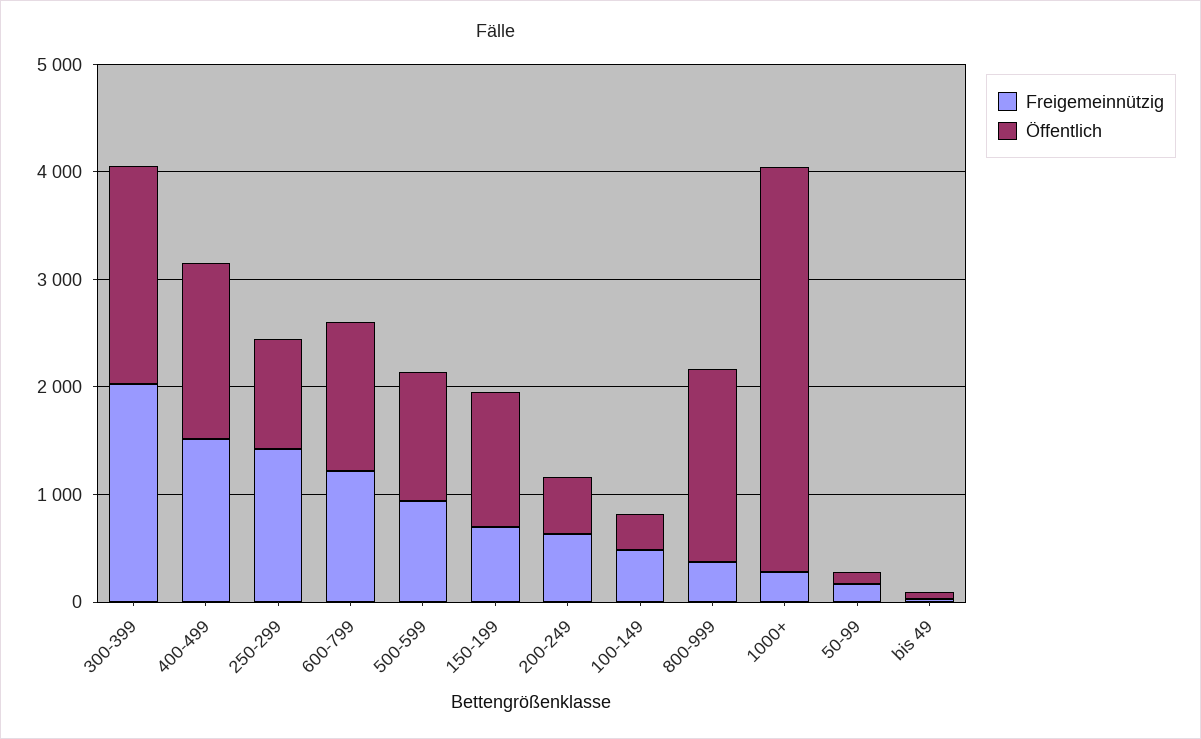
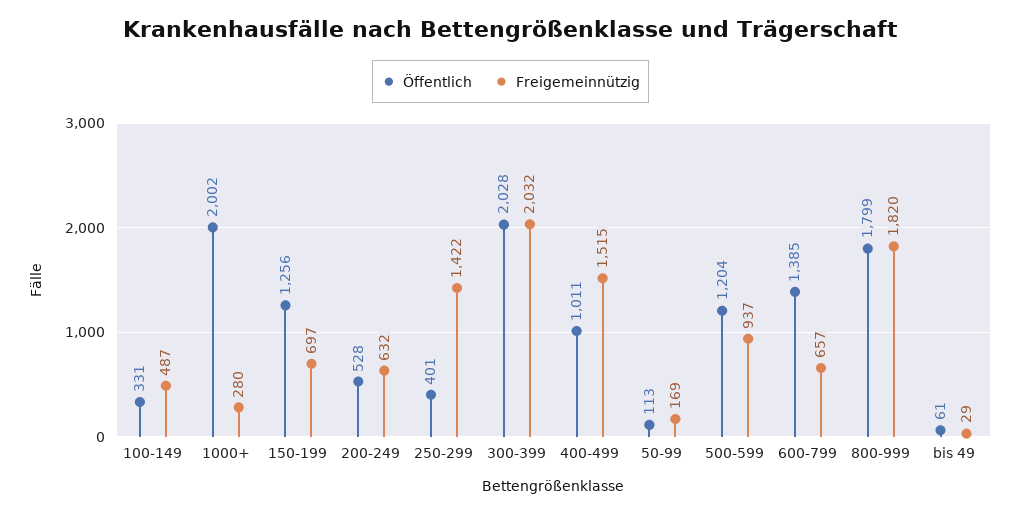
Öffentlich, 400-499: 1600 -> 1011
Öffentlich, 250-299: 1000 -> 401
Freigemeinnützig, 600-799: 1200 -> 657
Freigemeinnützig, 800-999: 400 -> 1820
Öffentlich, 1000+: 3800 -> 2002

